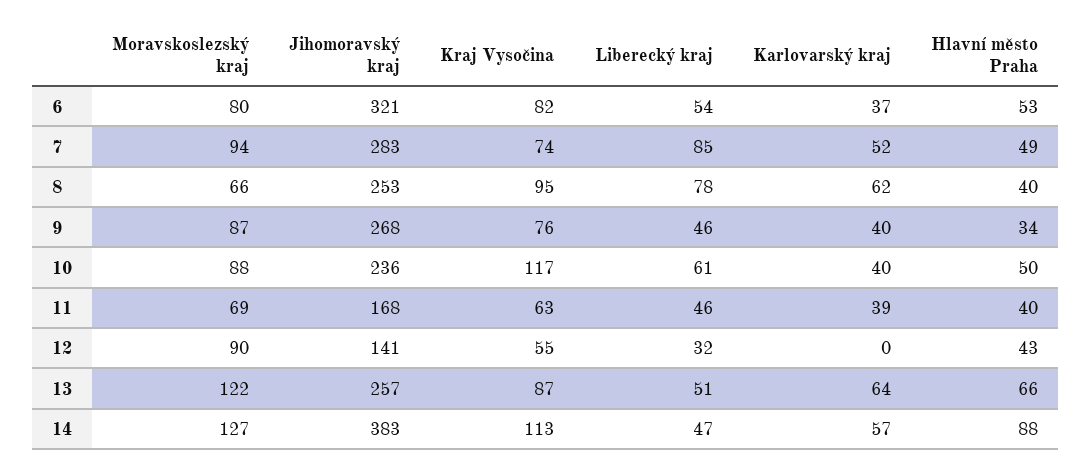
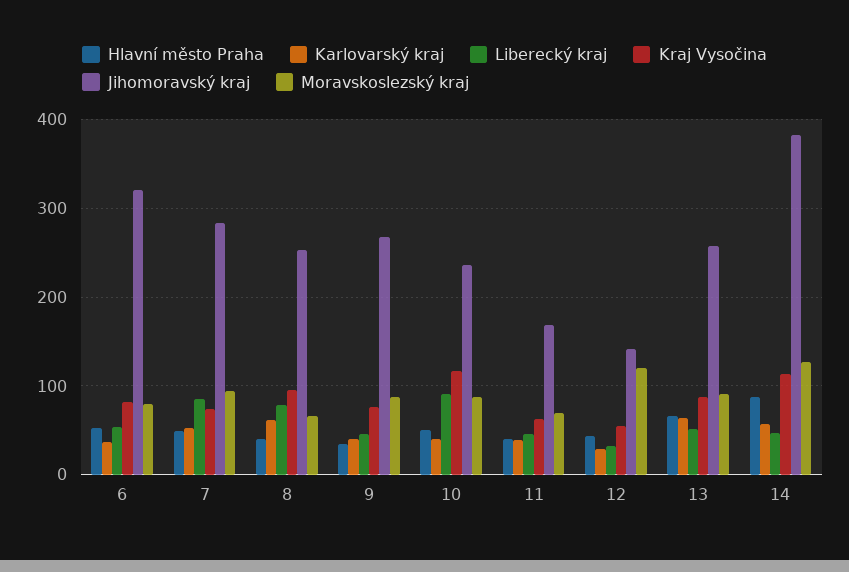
Liberecký kraj, 10: 61 -> 90
Moravskoslezský kraj, 12: 90 -> 120
Karlovarský kraj, 12: 0 -> 30
Moravskoslezský kraj, 13: 122 -> 90

